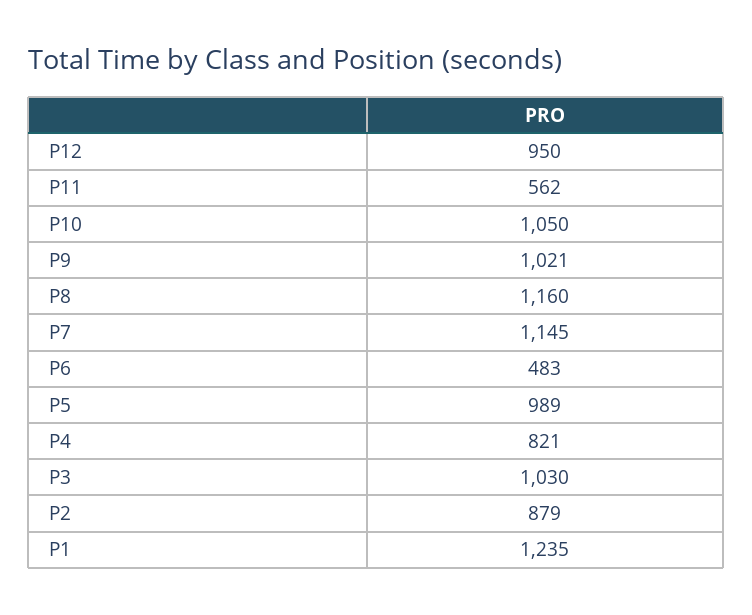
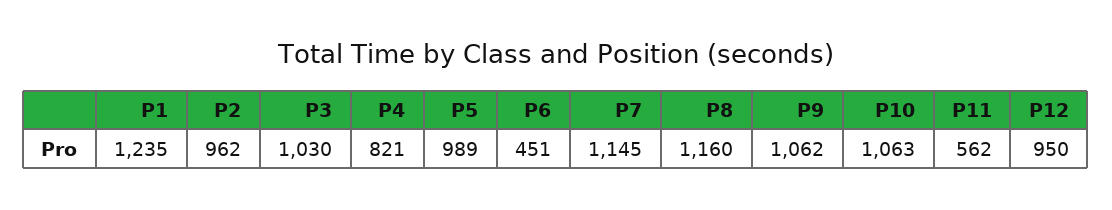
P10: 1050 -> 1063
P9: 1021 -> 1062
P6: 483 -> 451
P2: 879 -> 962

